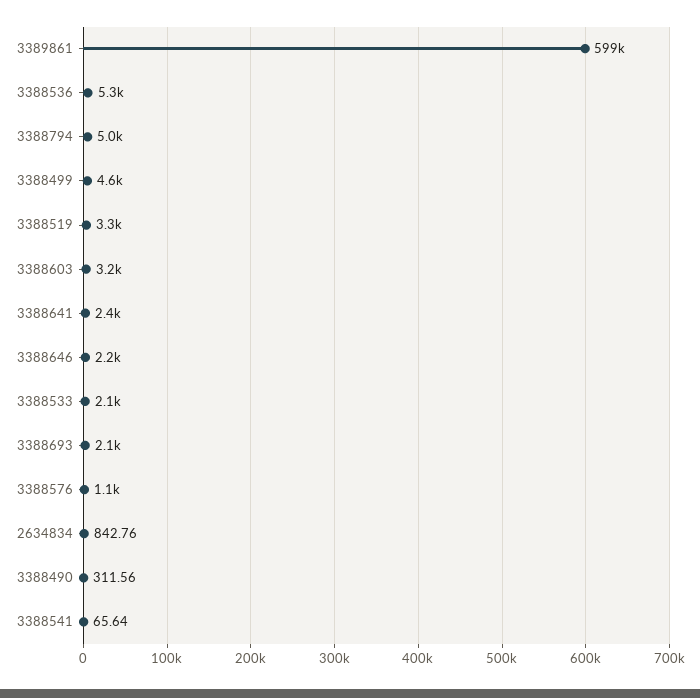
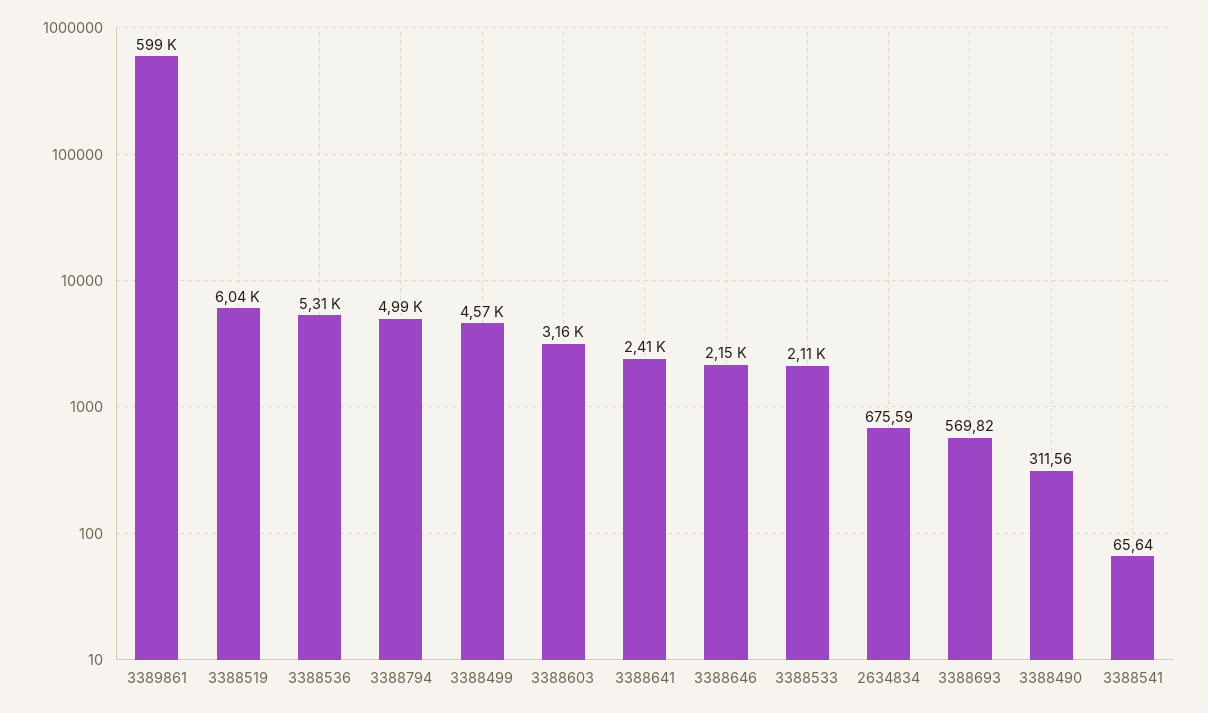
3388519: 3300 -> 6040
3388693: 2100 -> 569.82
3388576: 1100 -> none
2634834: 842.76 -> 675.59

